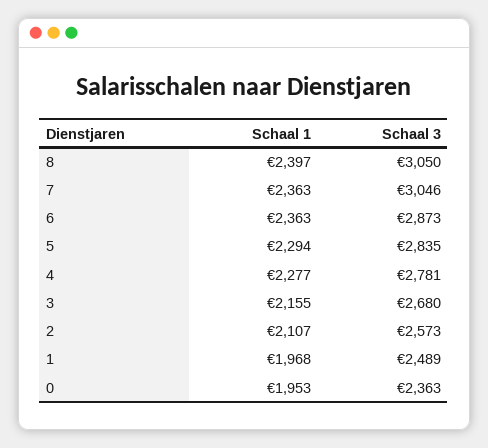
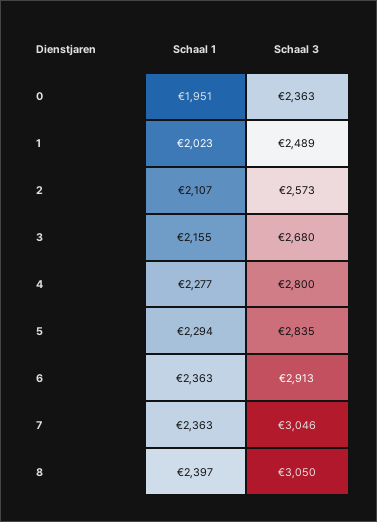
Schaal 3, 6: 2873 -> 2913
Schaal 3, 4: 2781 -> 2800
Schaal 1, 1: 1968 -> 2023
Schaal 1, 0: 1953 -> 1951

